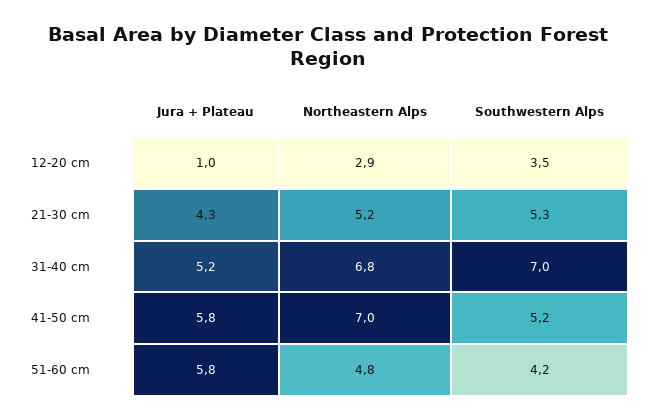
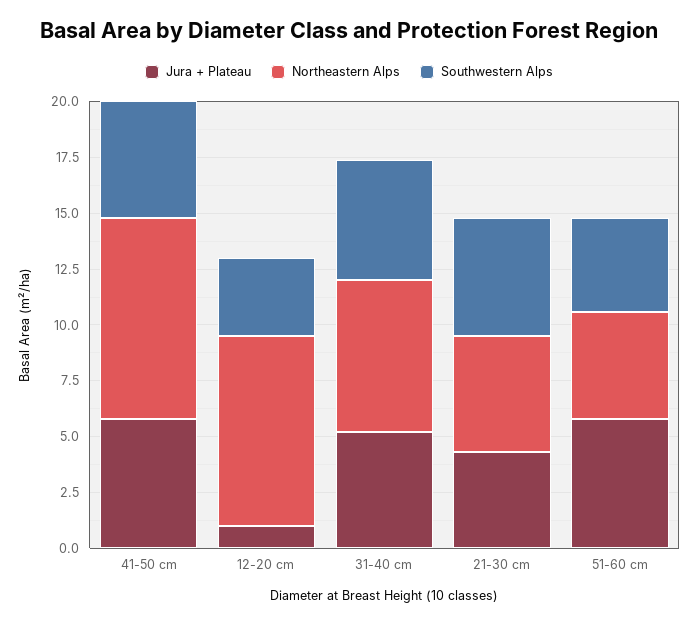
Northeastern Alps, 12-20 cm: 2.9 -> 8.5
Southwestern Alps, 31-40 cm: 7 -> 5.5
Northeastern Alps, 41-50 cm: 7 -> 9

